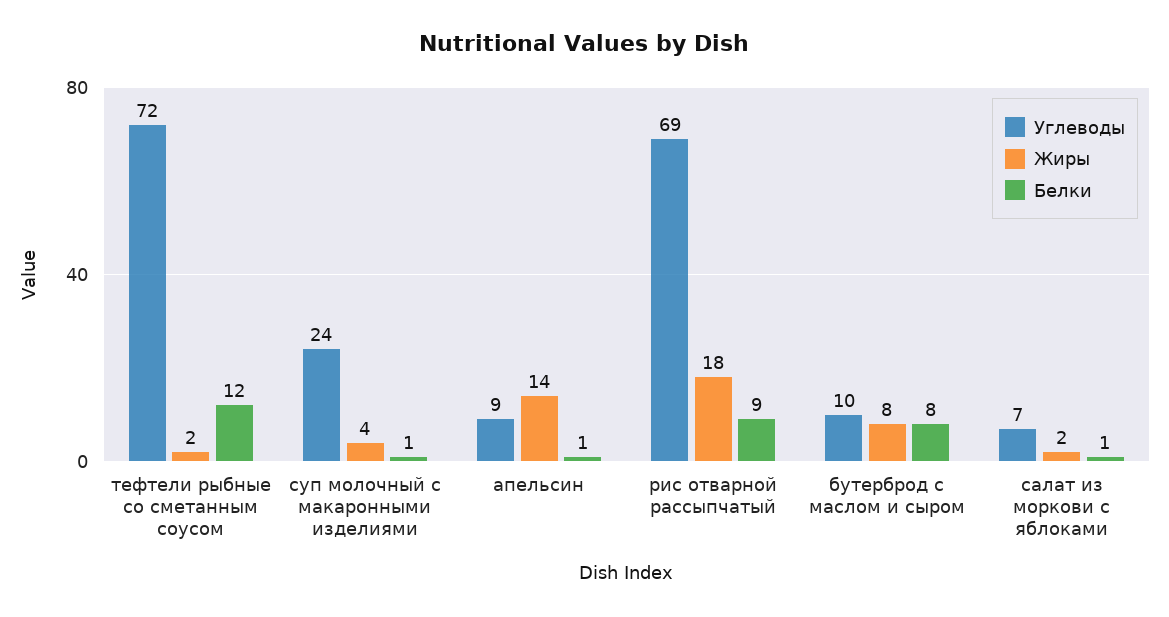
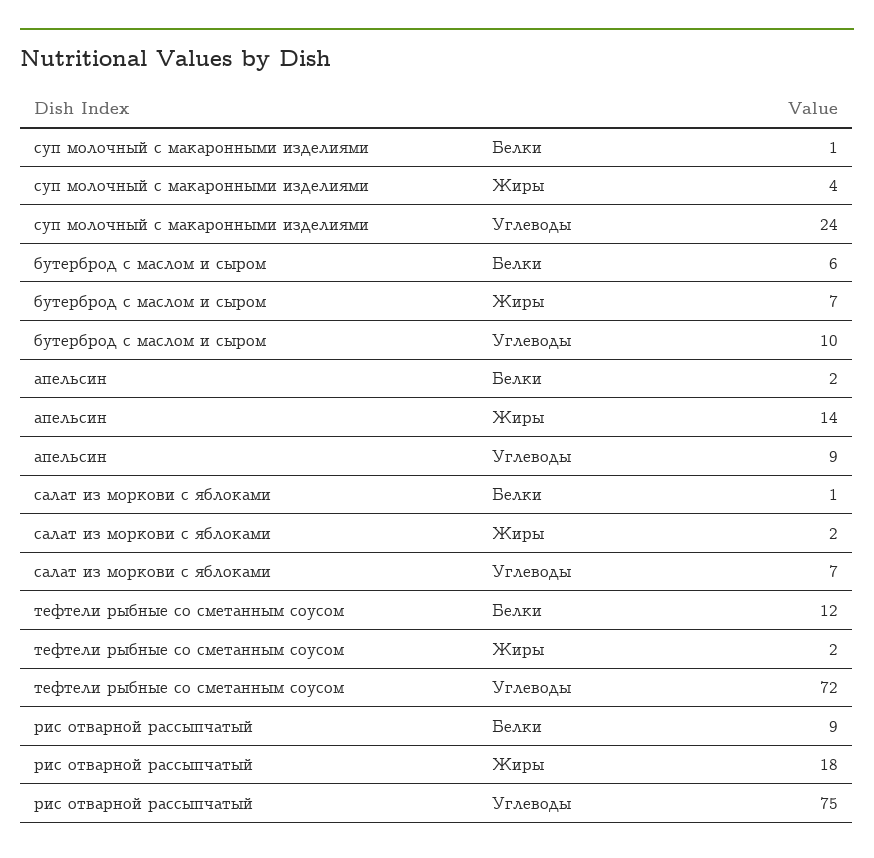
Белки, апельсин: 1 -> 2
Углеводы, рис отварной рассыпчатый: 69 -> 75
Жиры, бутерброд с маслом и сыром: 8 -> 7
Белки, бутерброд с маслом и сыром: 8 -> 6

